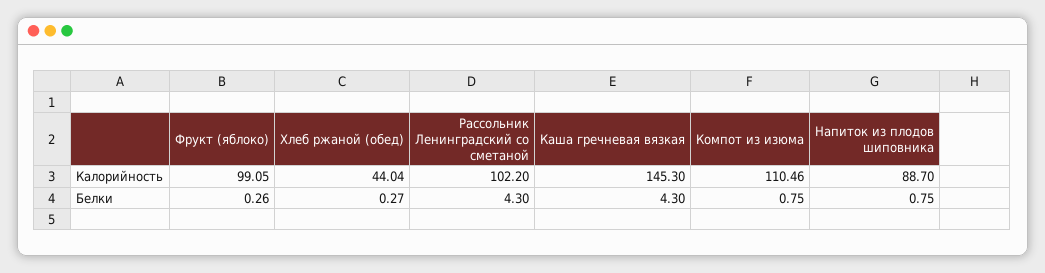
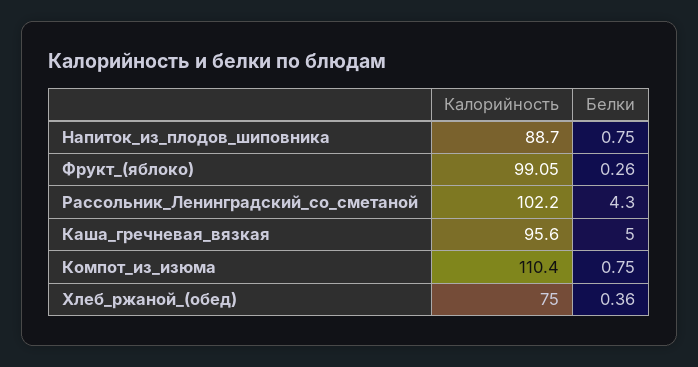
Хлеб ржаной (обед), Калорийность: 44.04 -> 75
Каша гречневая вязкая, Калорийность: 145.3 -> 95.6
Компот из изюма, Калорийность: 110.46 -> 110.4
Хлеб ржаной (обед), Белки: 0.27 -> 0.36
Каша гречневая вязкая, Белки: 4.3 -> 5

